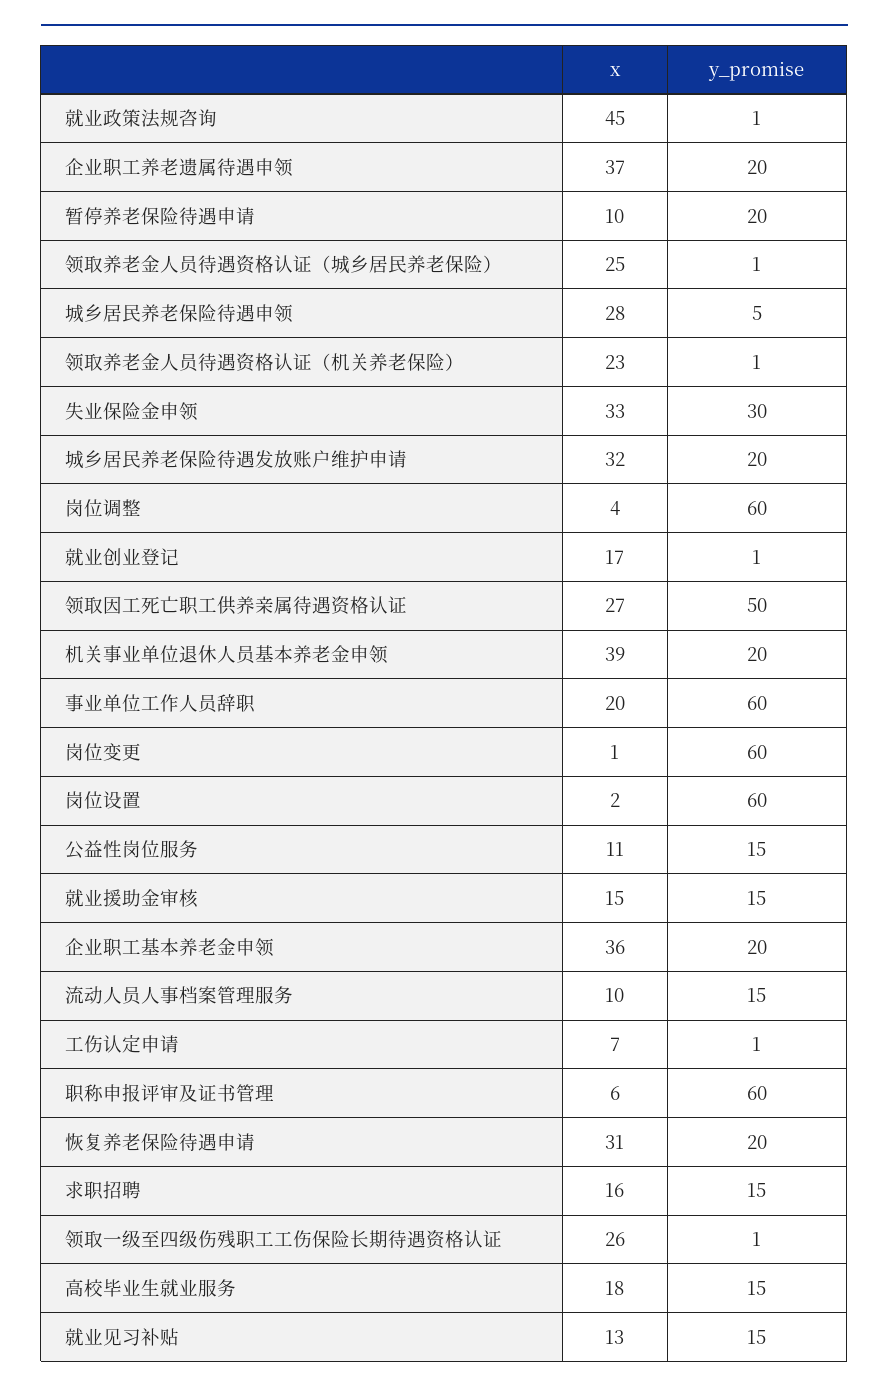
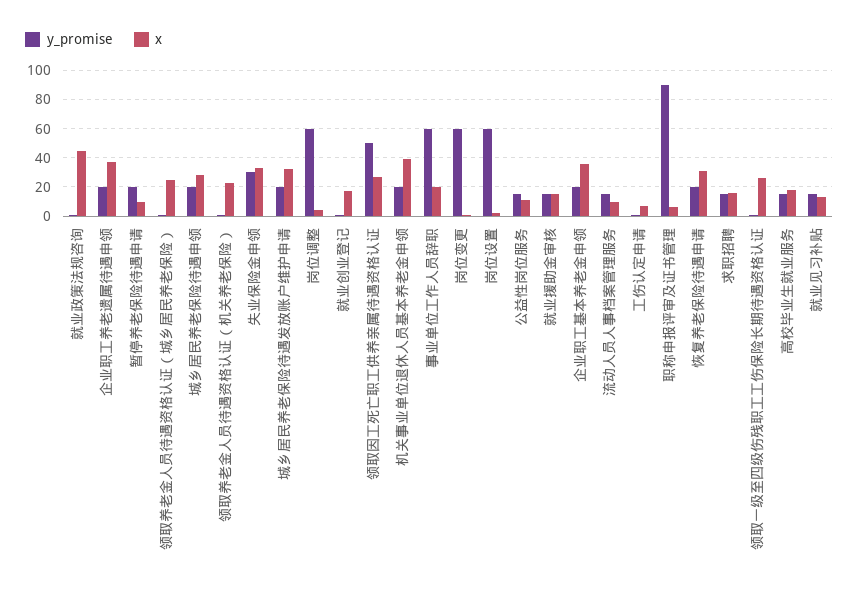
y_promise, 城乡居民养老保险待遇申领: 5 -> 20
y_promise, 职称申报评审及证书管理: 60 -> 90

